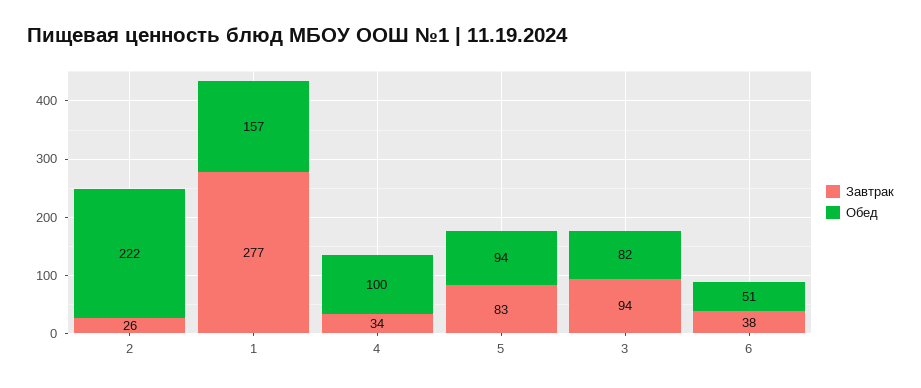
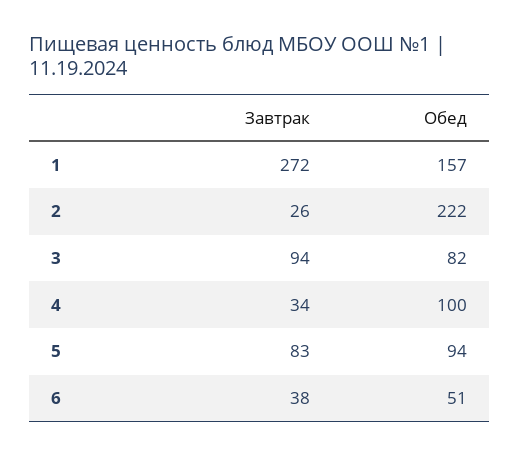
Завтрак, 1: 277 -> 272

